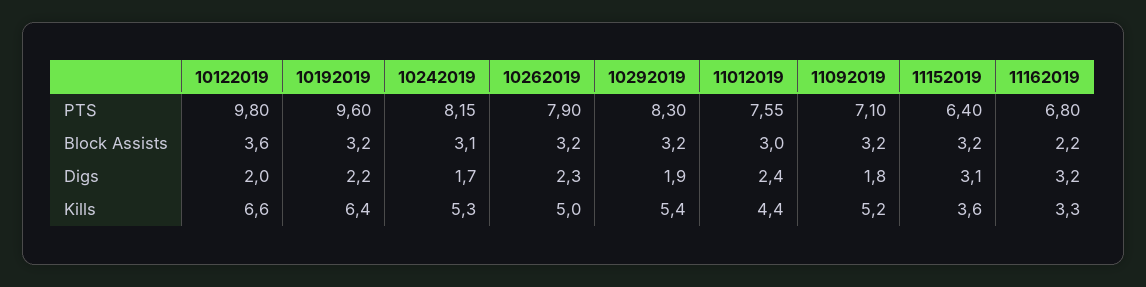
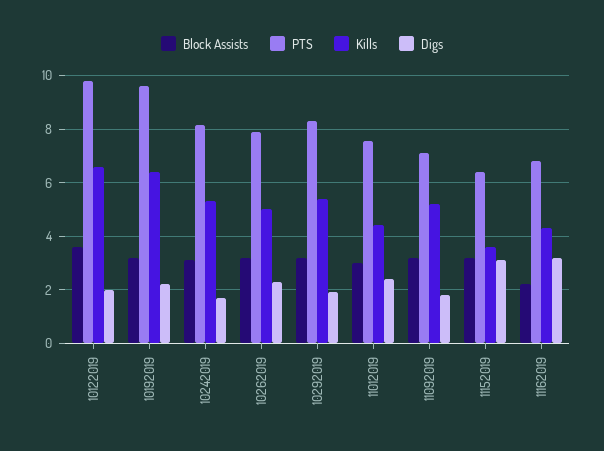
Kills, 11162019: 3.3 -> 4.25

